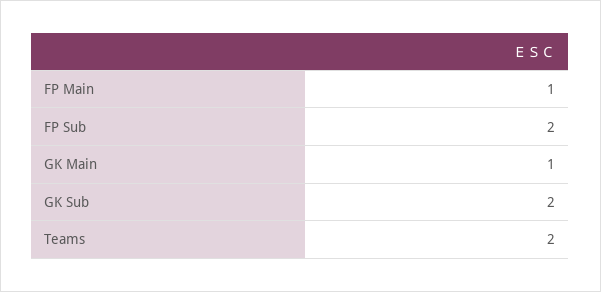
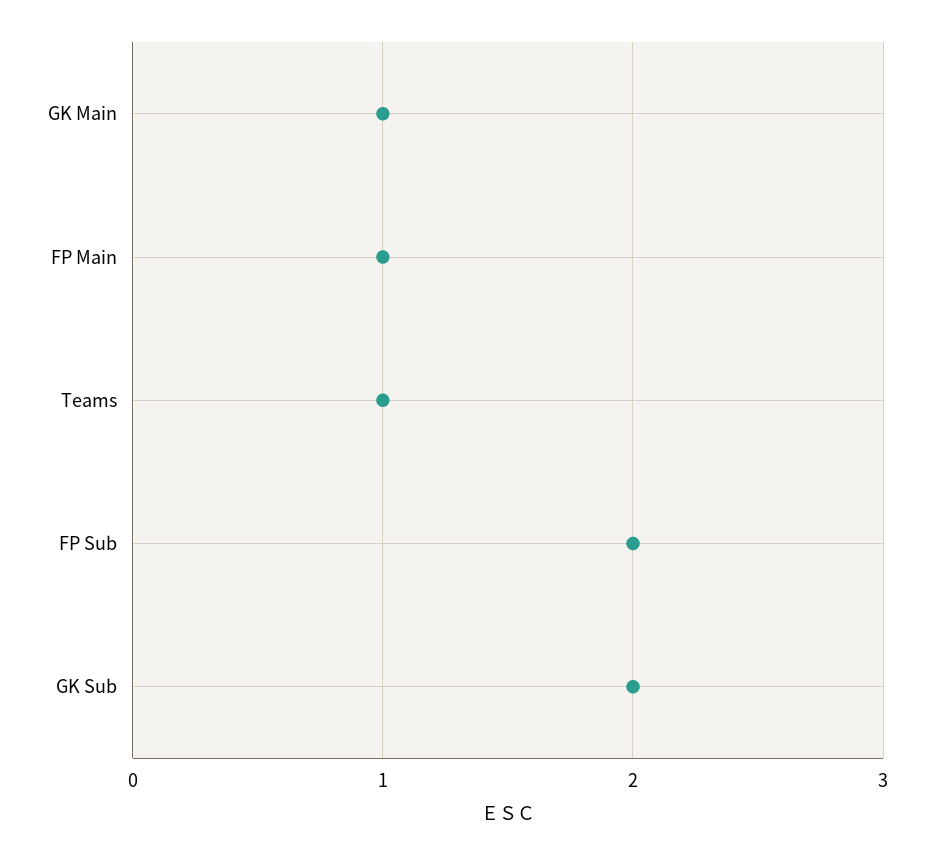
Teams: 2 -> 1

